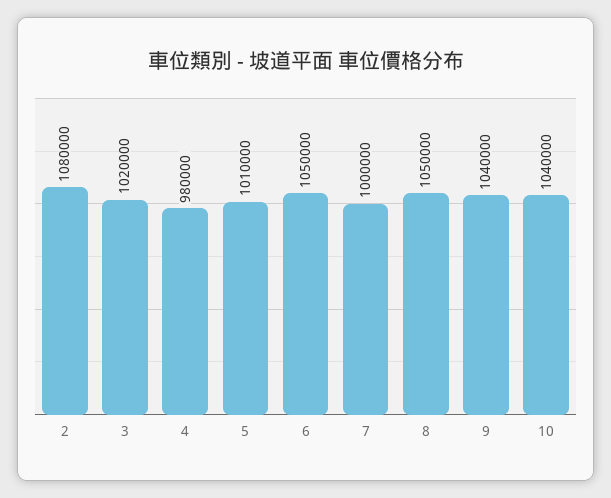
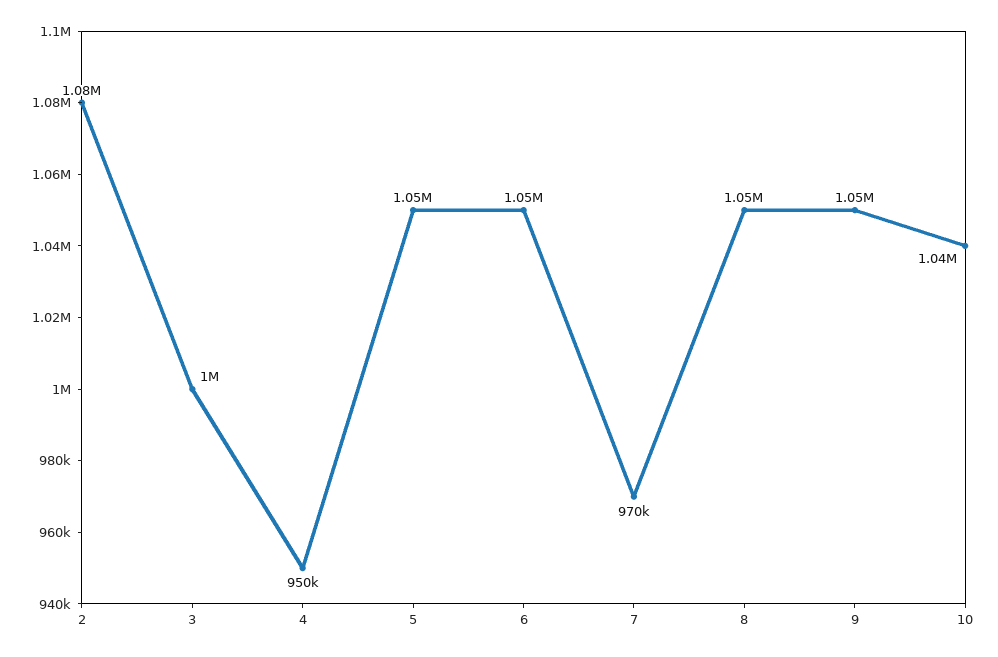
3: 1020000 -> 1000000
4: 980000 -> 950000
5: 1010000 -> 1050000
7: 1000000 -> 970000
9: 1040000 -> 1050000

